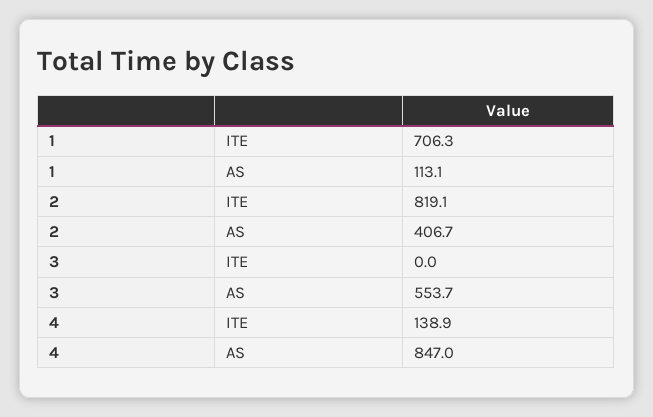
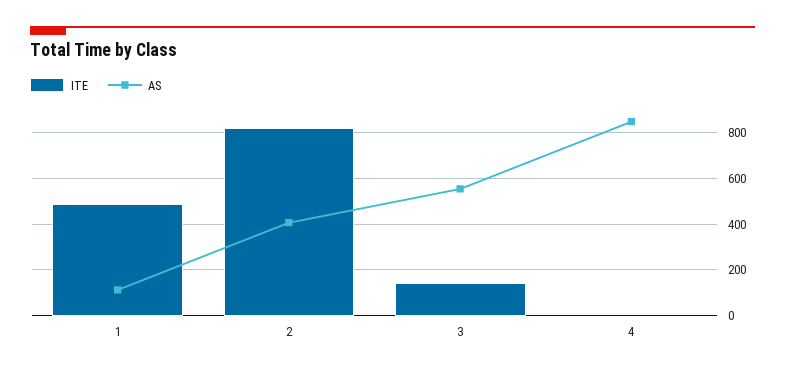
ITE, 1: 706.3 -> 500
ITE, 3: 0 -> 150
ITE, 4: 138.9 -> 0

